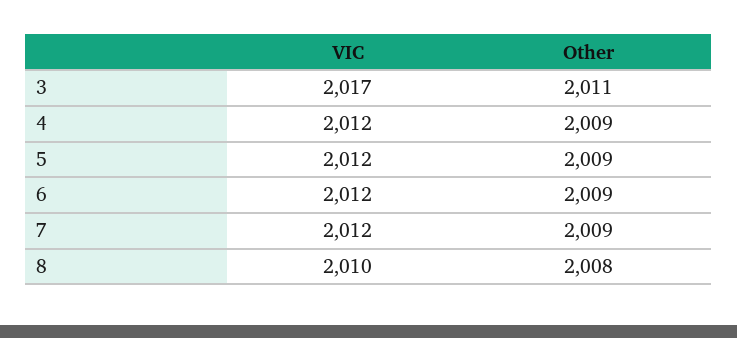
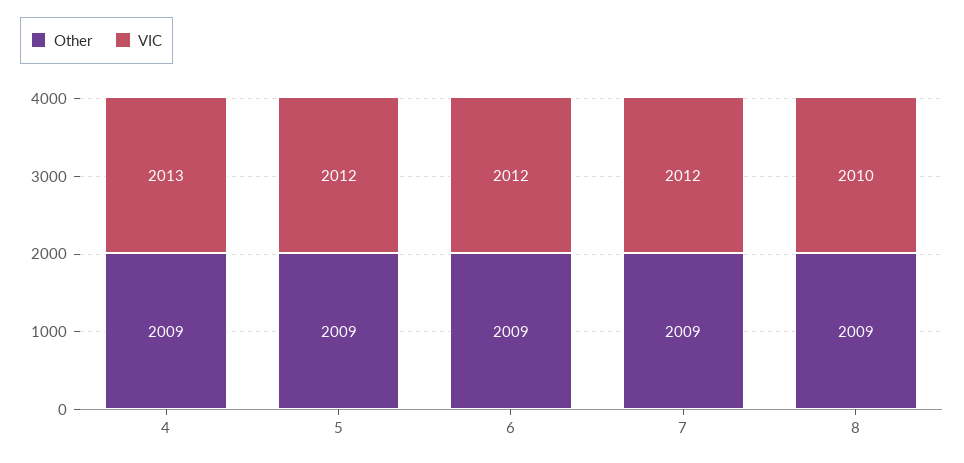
VIC, 3: 2017 -> none
Other, 3: 2011 -> none
VIC, 4: 2012 -> 2013
Other, 8: 2008 -> 2009

